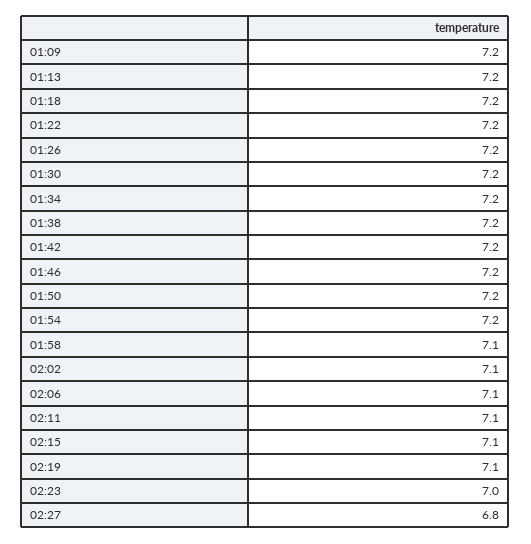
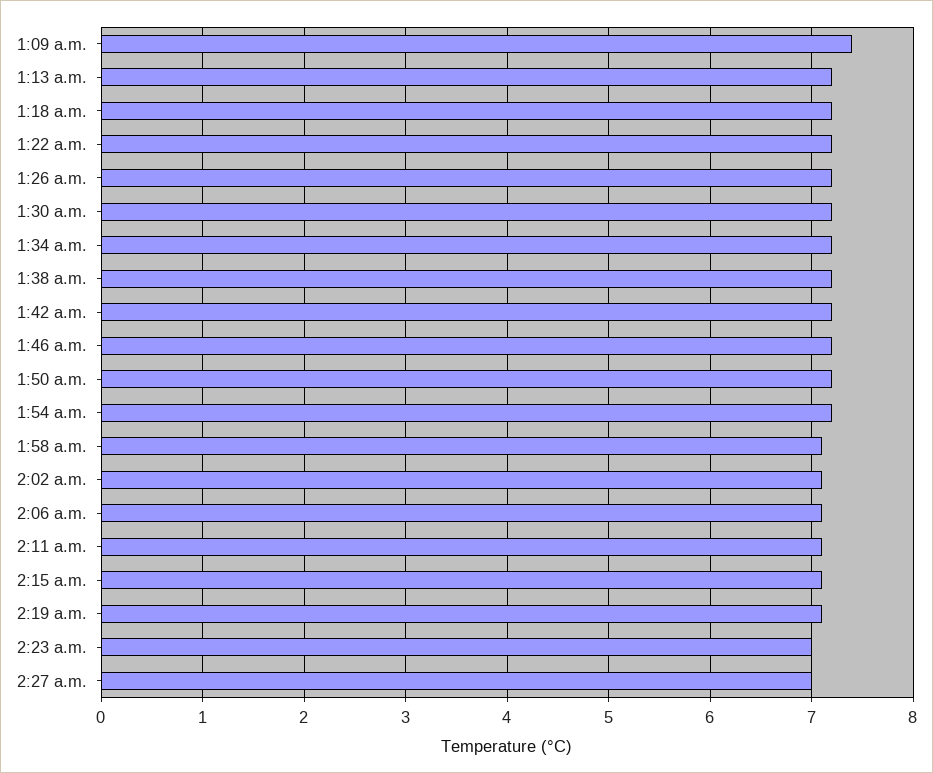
01:09: 7.2 -> 7.4
02:27: 6.8 -> 7

